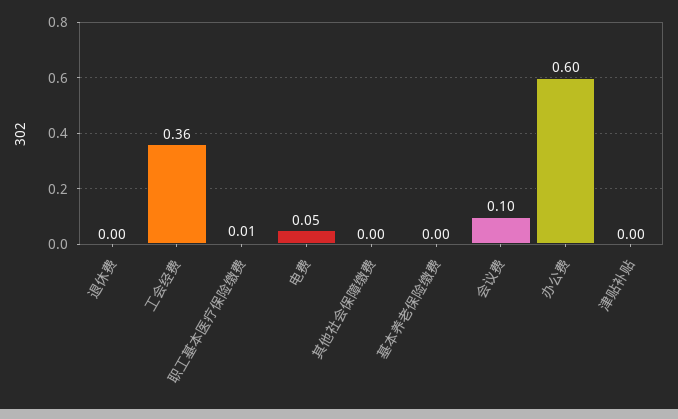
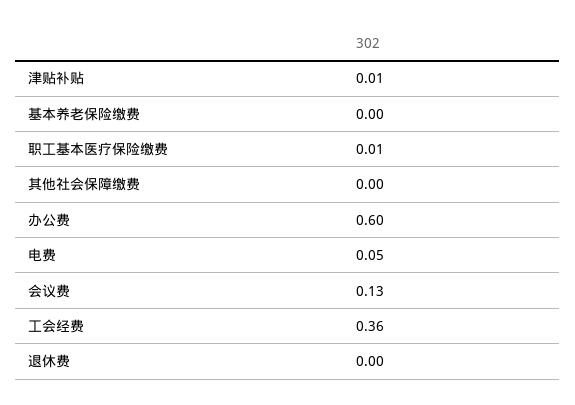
会议费: 0.1 -> 0.13
津贴补贴: 0 -> 0.01

